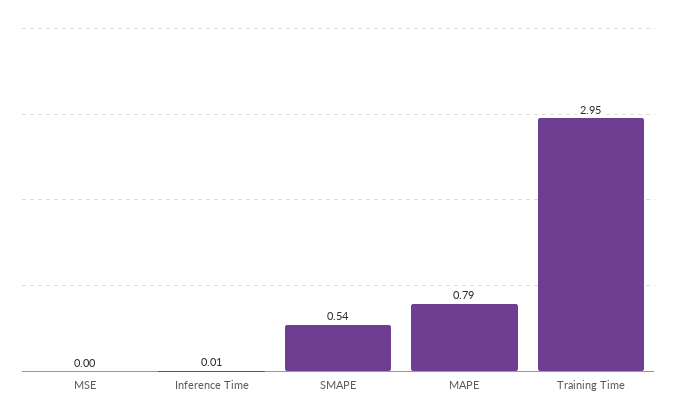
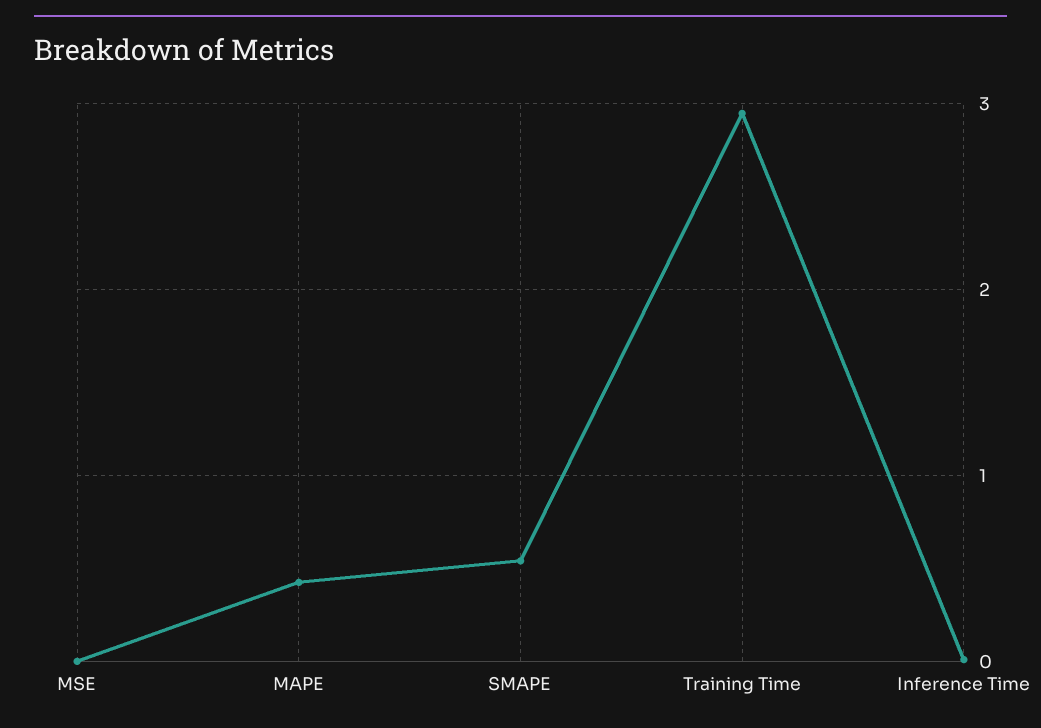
MAPE: 0.79 -> 0.4

